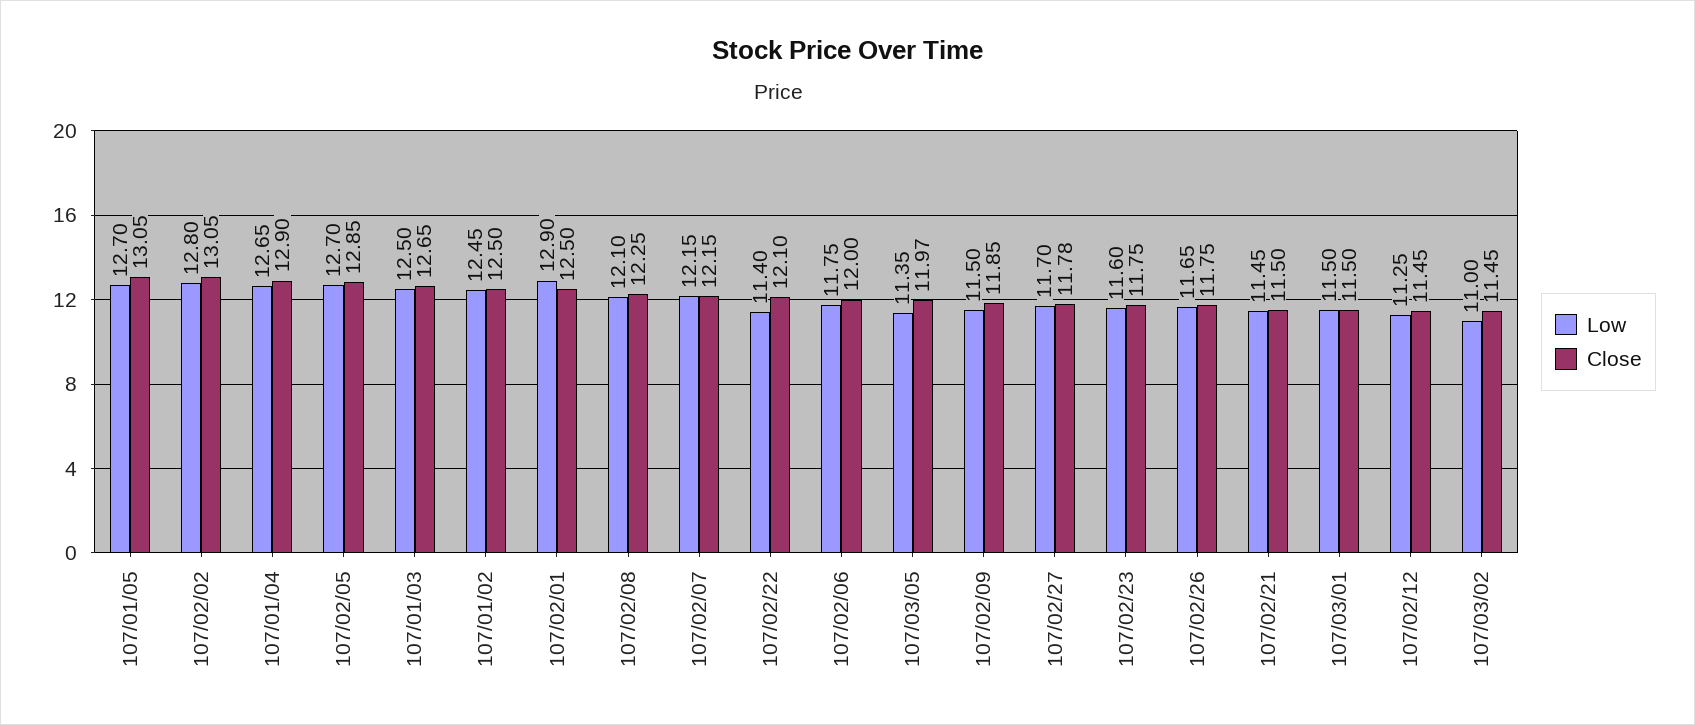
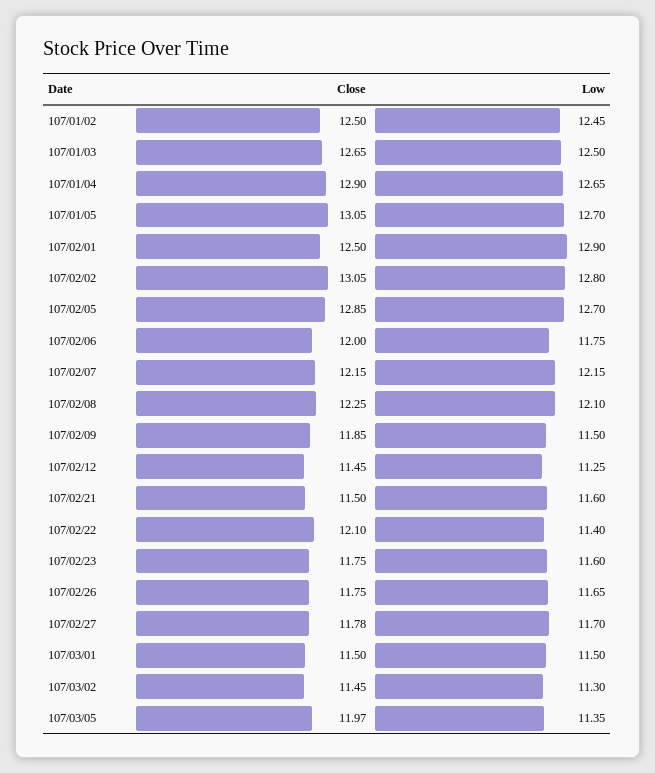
Low, 107/02/21: 11.45 -> 11.6
Low, 107/03/02: 11 -> 11.3

